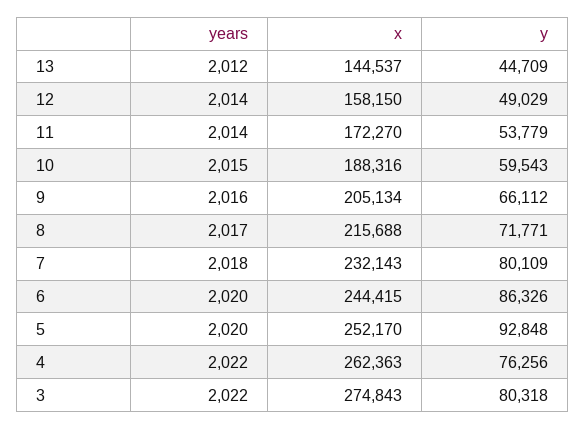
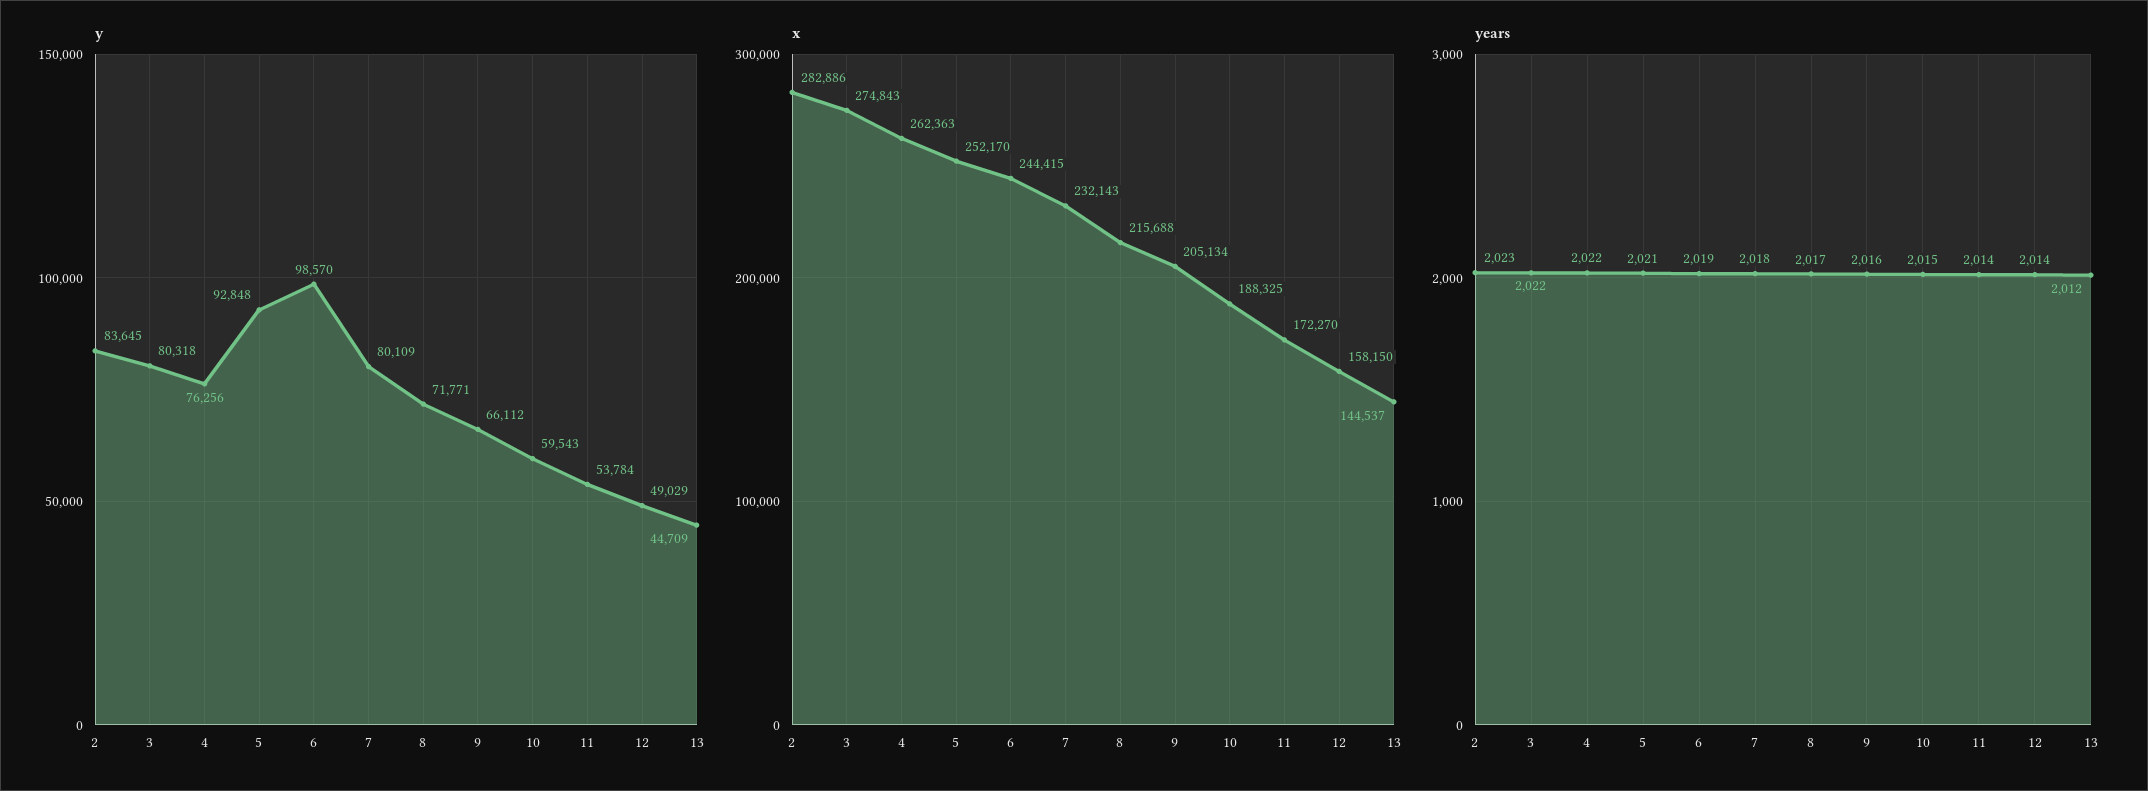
y, 11: 53779 -> 53784
x, 10: 188316 -> 188325
years, 6: 2020 -> 2019
y, 6: 86326 -> 98570
years, 5: 2020 -> 2021
y, 2: none -> 83645
x, 2: none -> 282886
years, 2: none -> 2023

